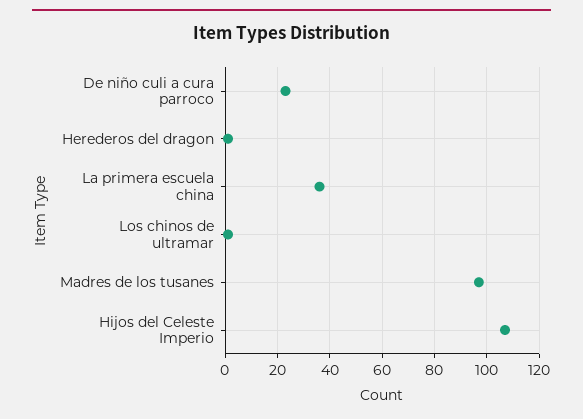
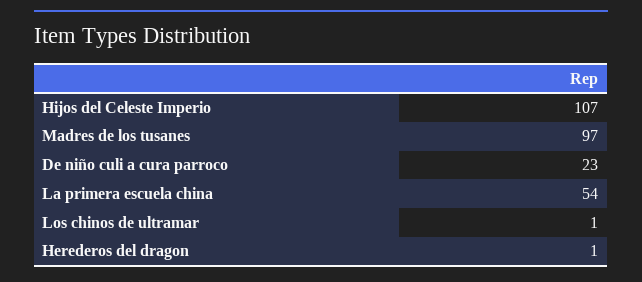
La primera escuela china: 35 -> 54

